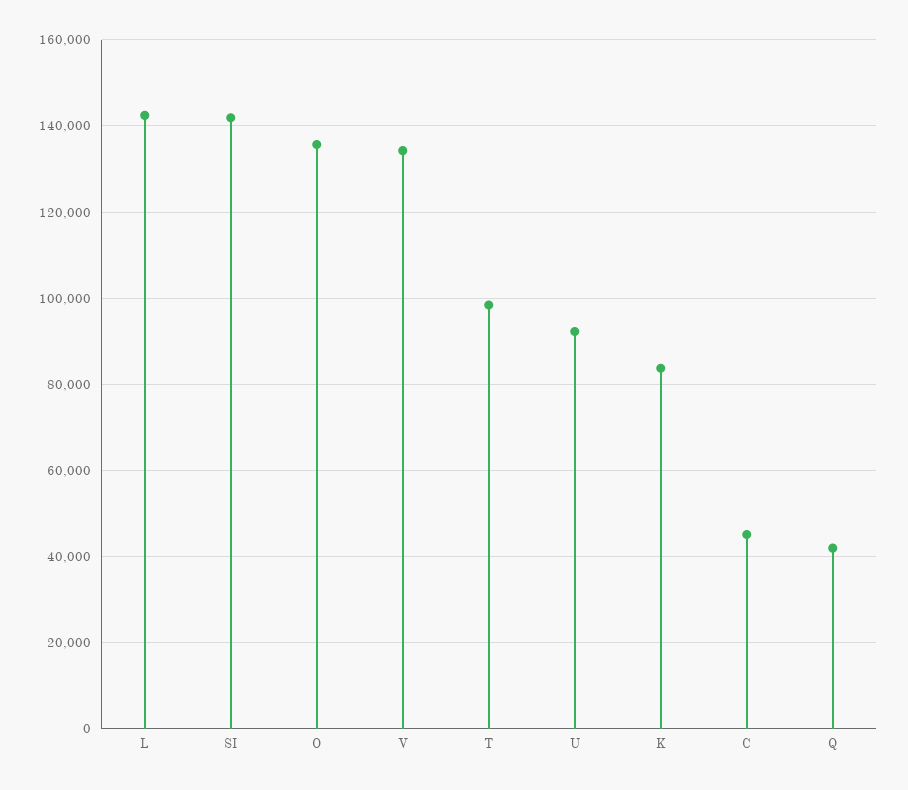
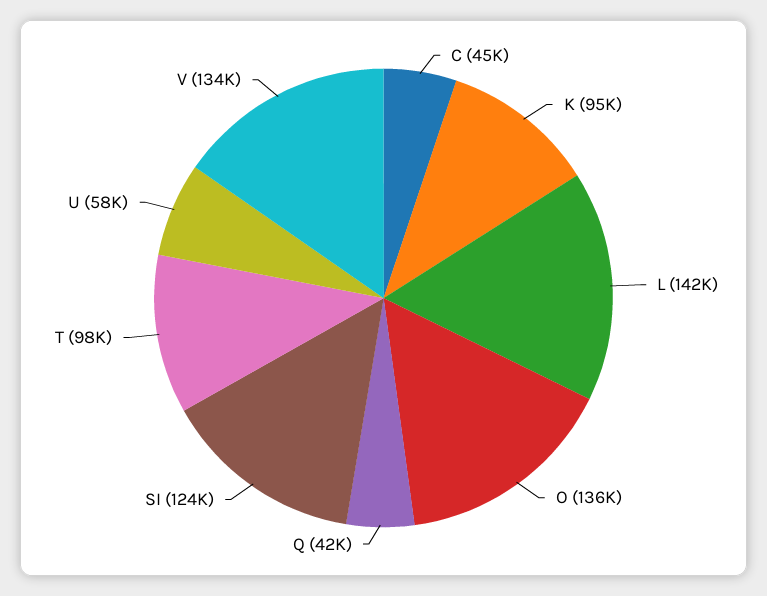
SI: 142000 -> 124000
U: 92000 -> 58000
K: 84000 -> 95000

